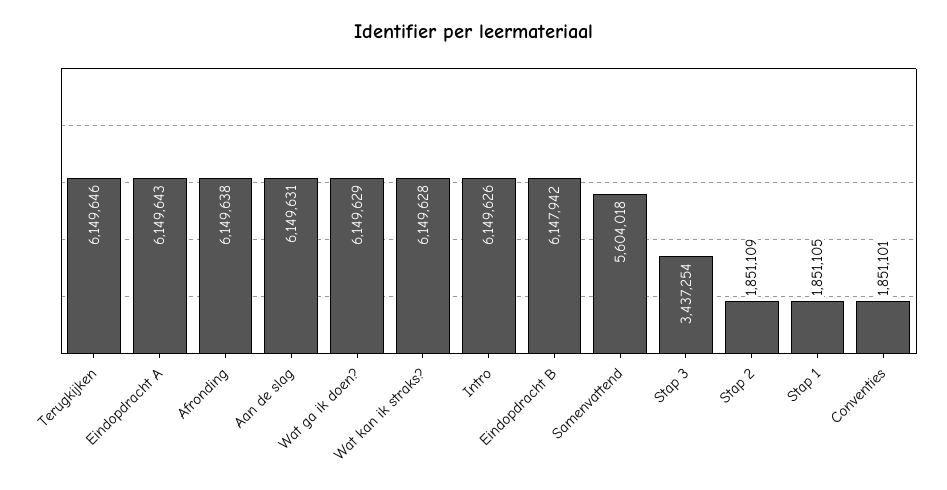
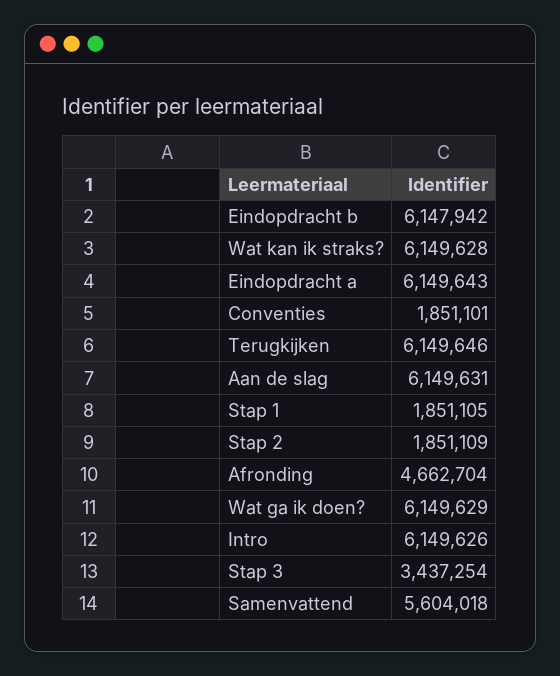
Afronding: 6149638 -> 4662704

